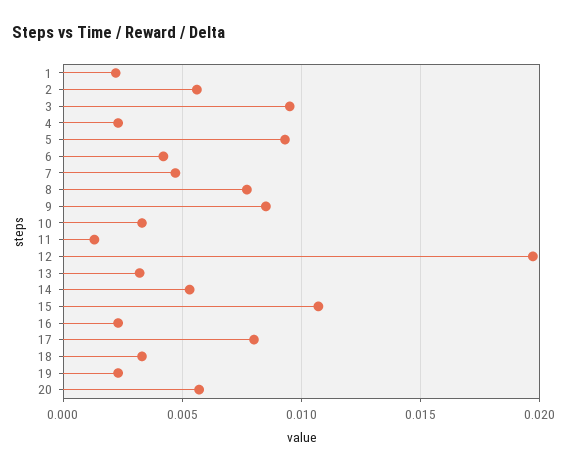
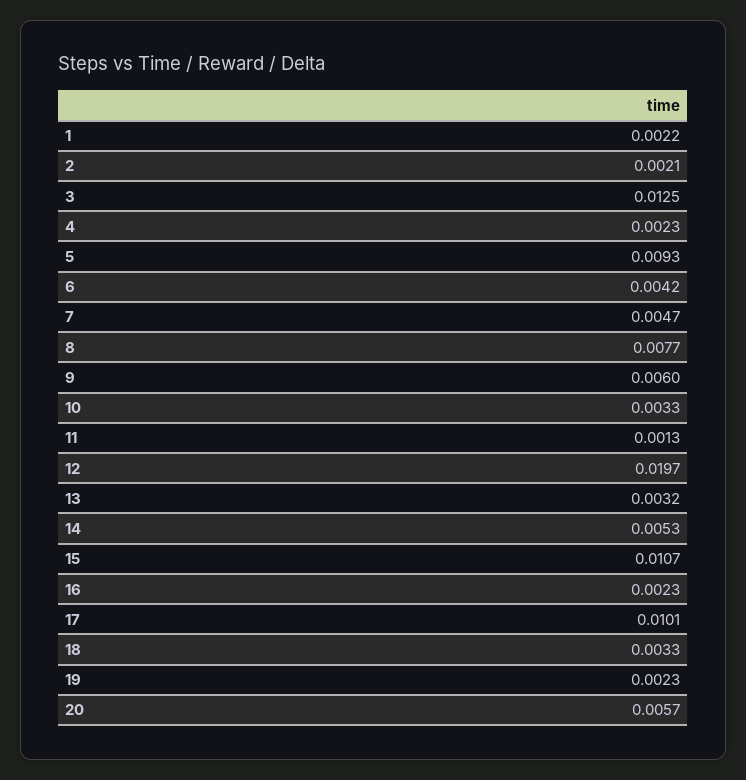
2: 0.0055 -> 0.0021
3: 0.0095 -> 0.0125
9: 0.0085 -> 0.006
17: 0.008 -> 0.0101

